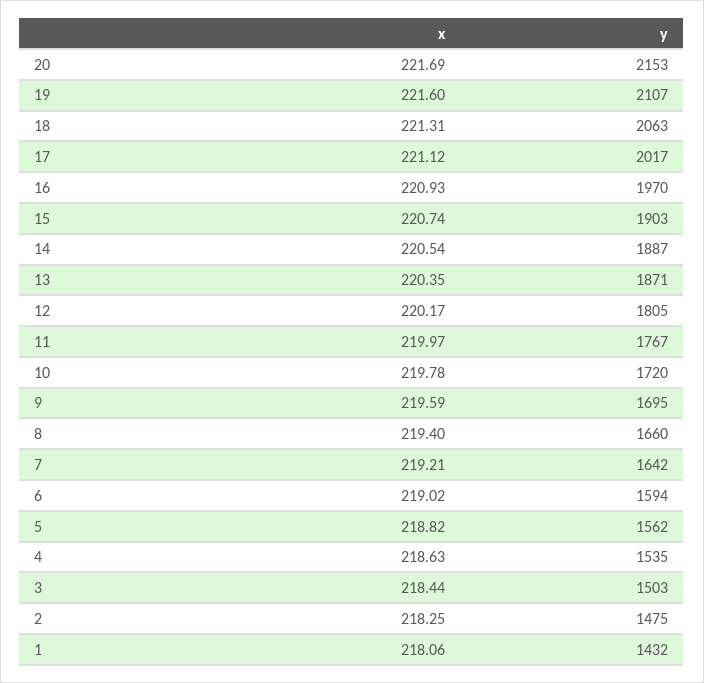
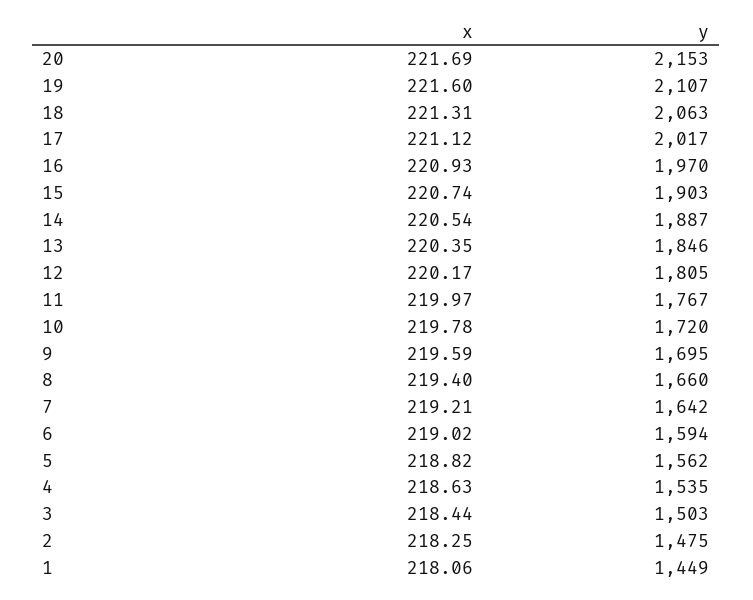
y, 13: 1871 -> 1846
y, 1: 1432 -> 1449

